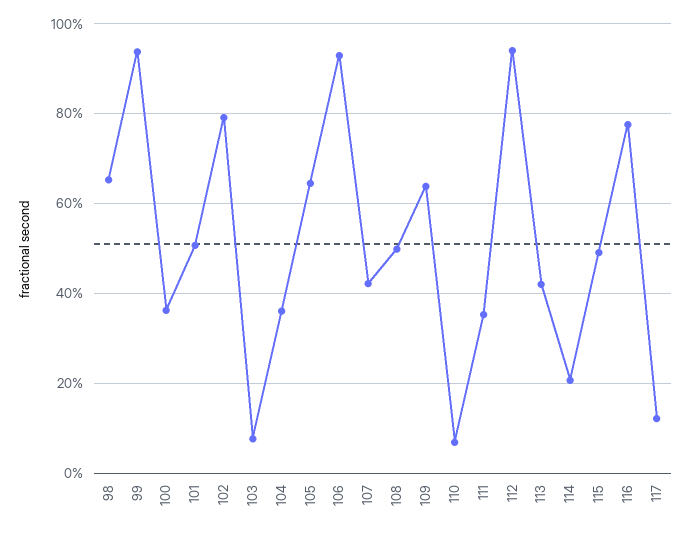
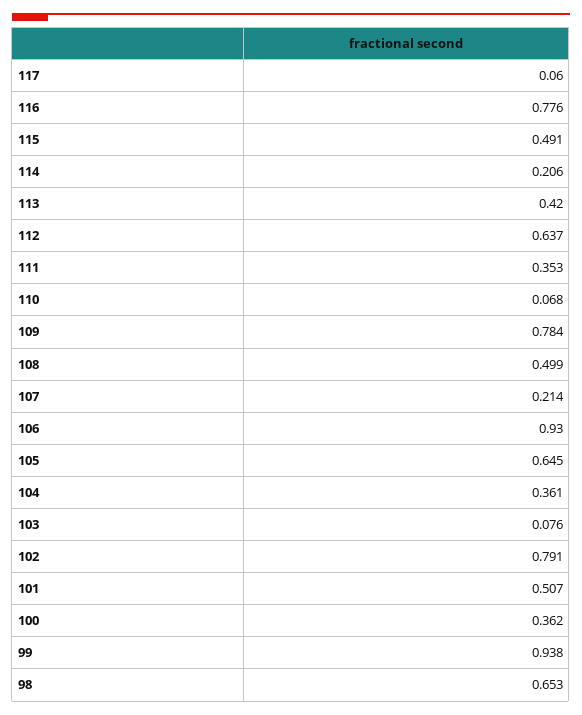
107: 0.42 -> 0.214
109: 0.64 -> 0.784
112: 0.94 -> 0.637
117: 0.12 -> 0.06

